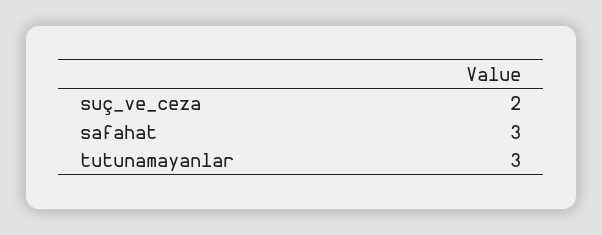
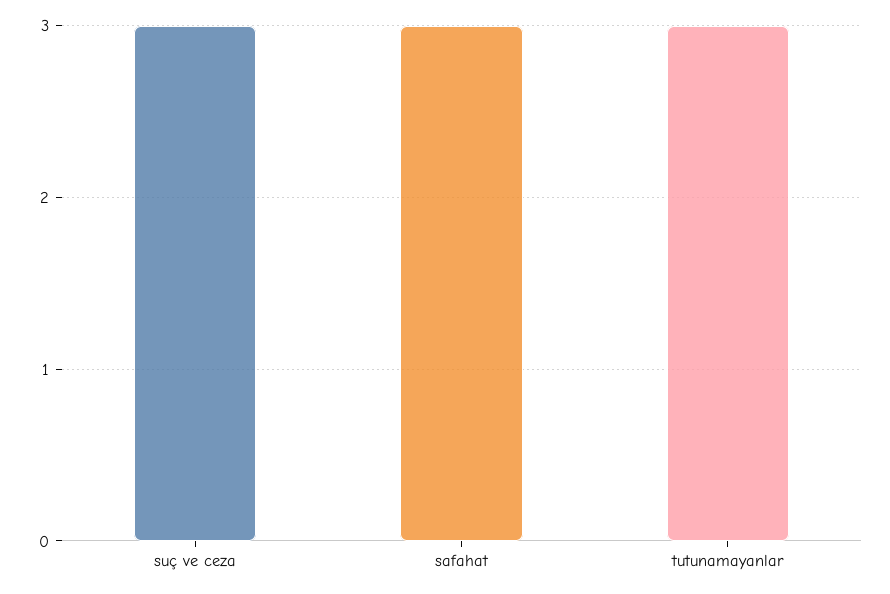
suç_ve_ceza: 2 -> 3

